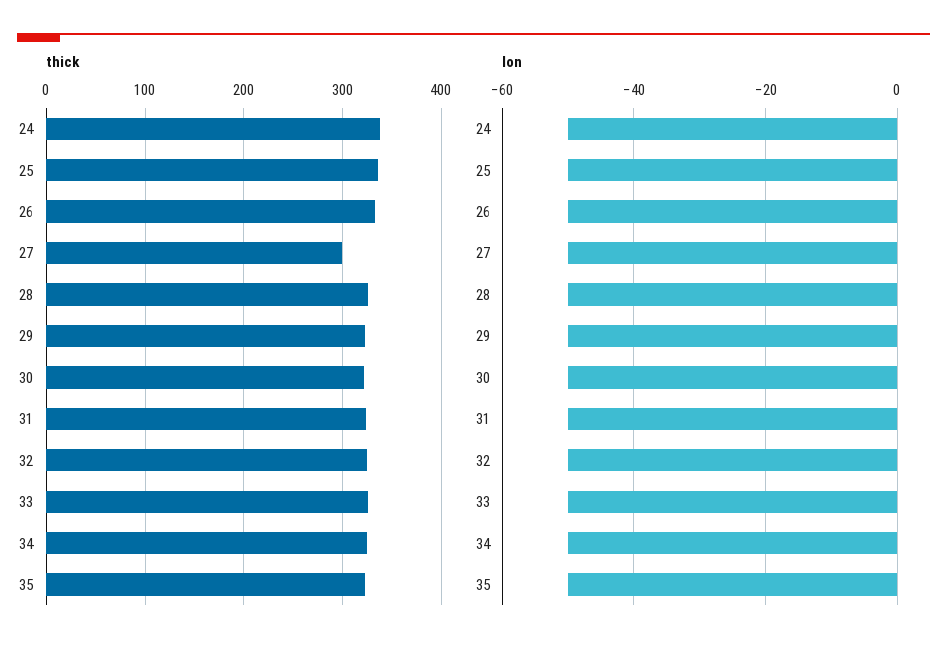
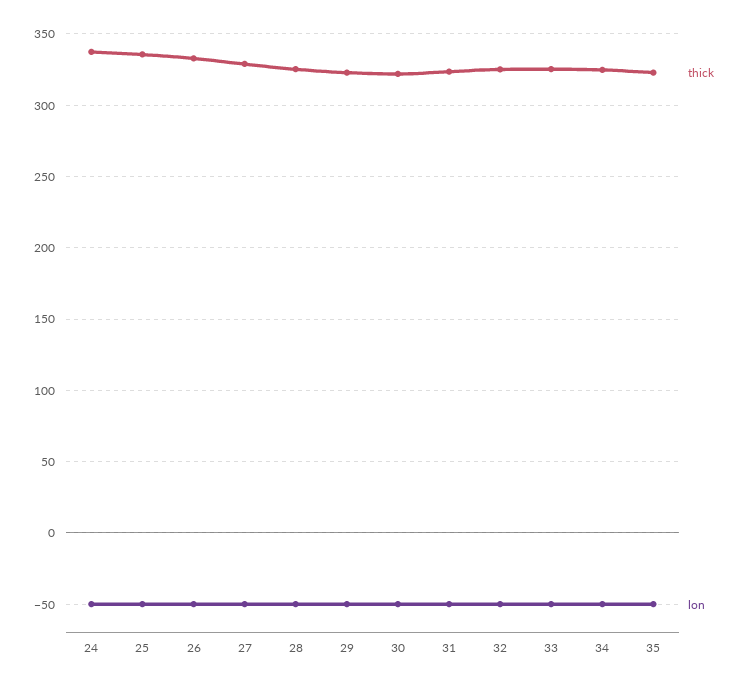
thick, 27: 300 -> 330

